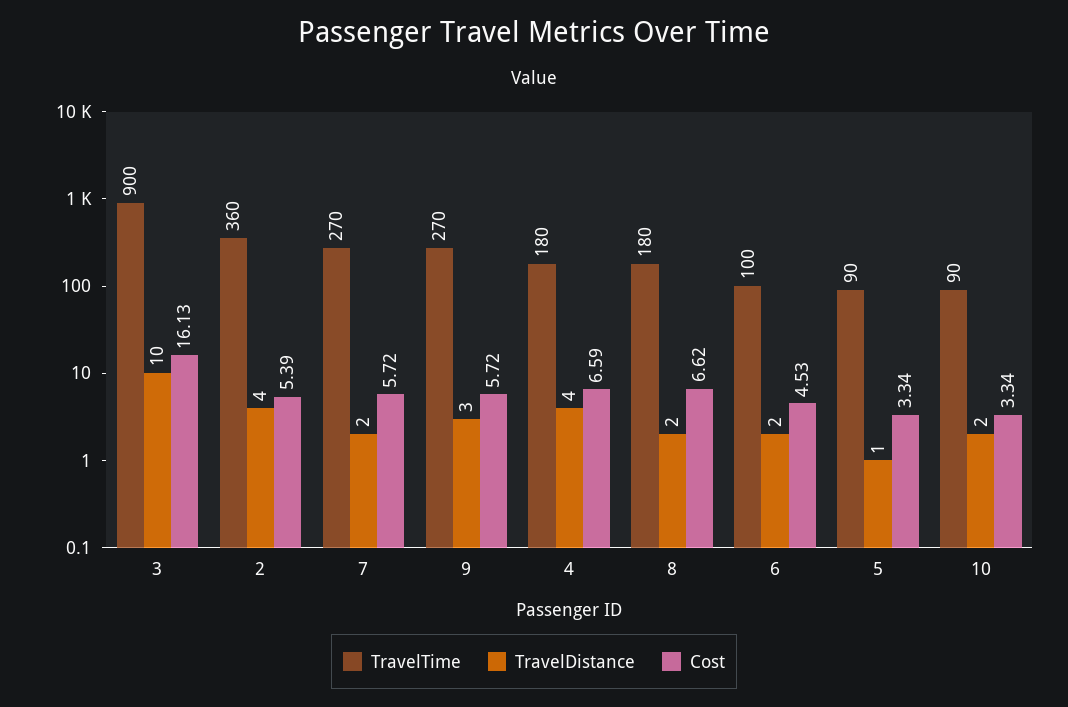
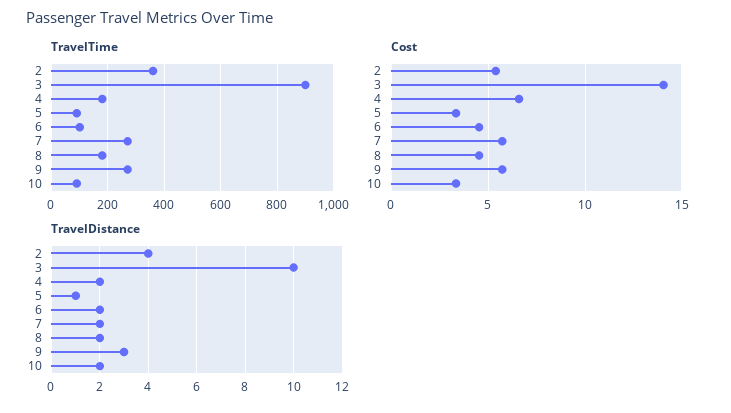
Cost, 3: 16.13 -> 14
TravelDistance, 4: 4 -> 2
Cost, 8: 6.62 -> 4.5

